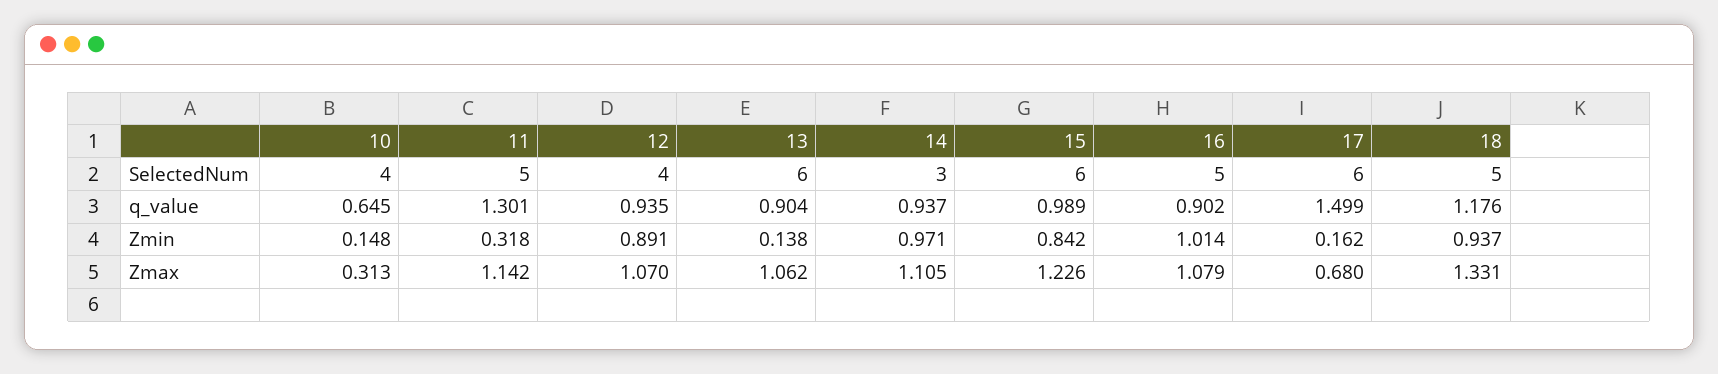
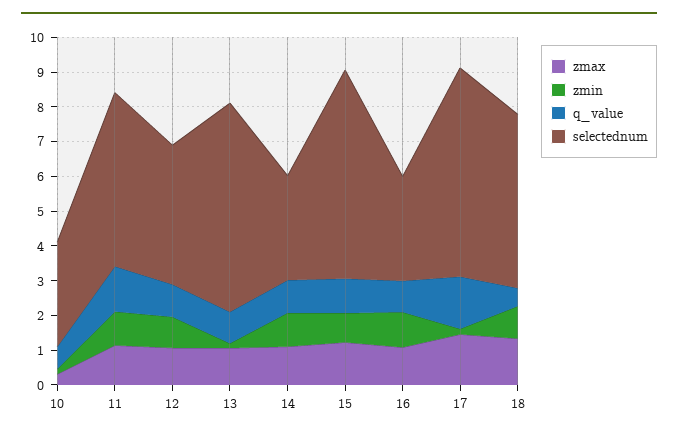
SelectedNum, 10: 4 -> 3
SelectedNum, 16: 5 -> 3
q_value, 18: 1.176 -> 0.5
Zmin, 11: 0.318 -> 1
Zmax, 17: 0.68 -> 1.5

